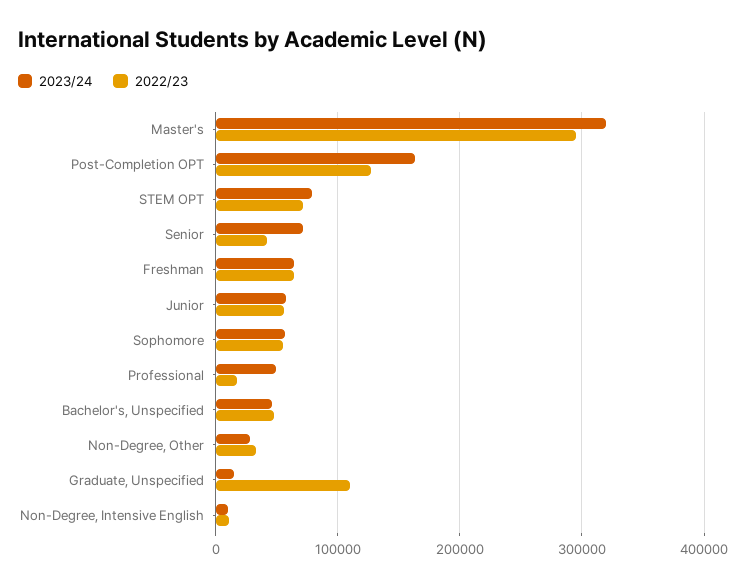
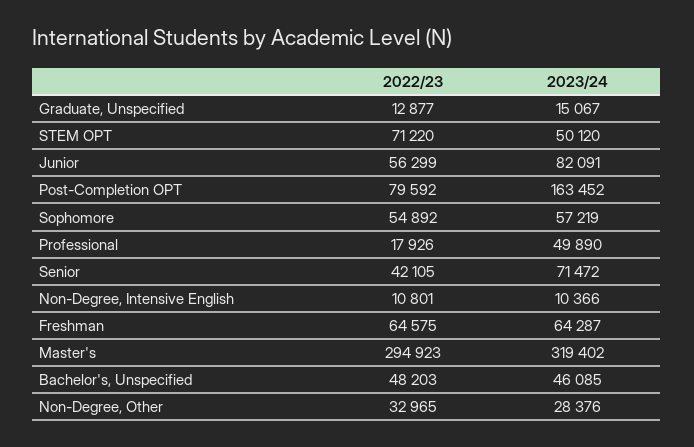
2022/23, Post-Completion OPT: 130000 -> 79592
2023/24, STEM OPT: 80000 -> 50120
2023/24, Junior: 60000 -> 82091
2022/23, Graduate, Unspecified: 110000 -> 12877

